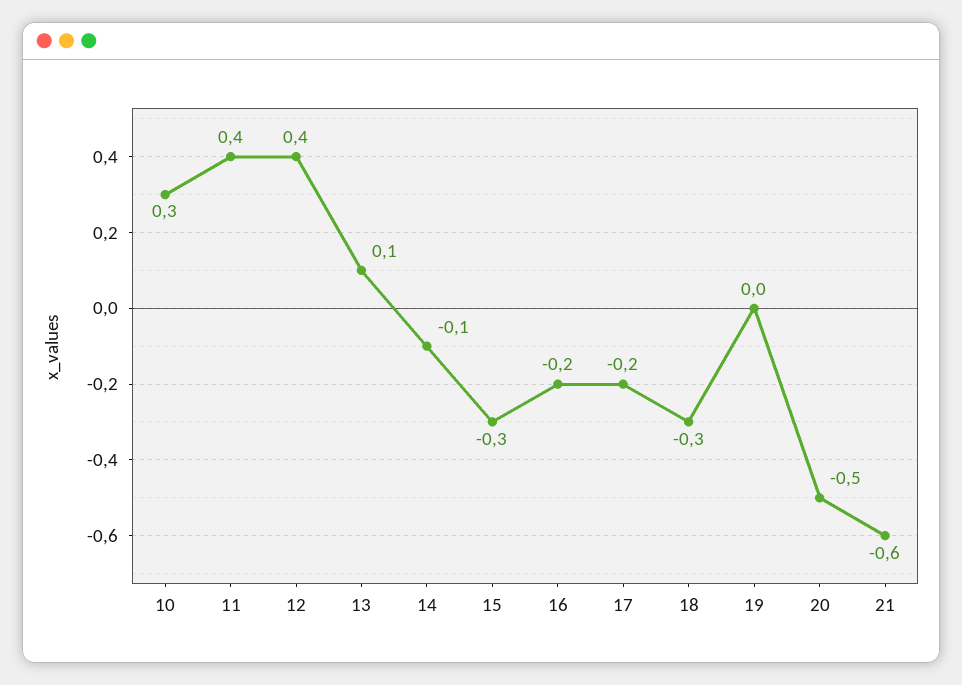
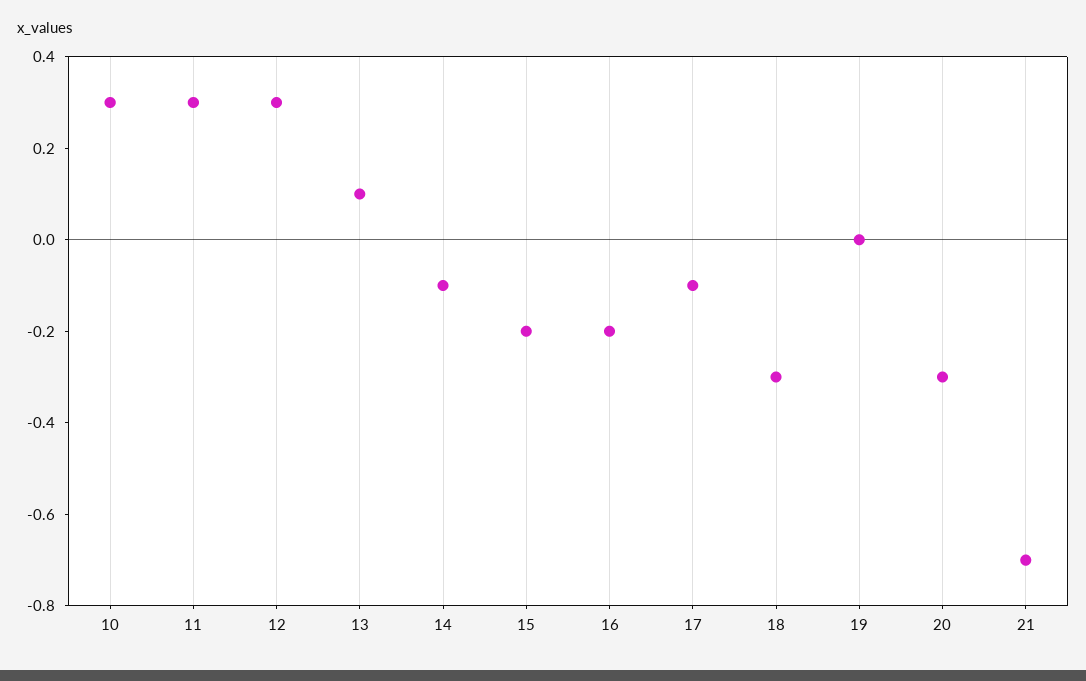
11: 0.4 -> 0.3
12: 0.4 -> 0.3
15: -0.3 -> -0.2
17: -0.2 -> -0.1
20: -0.5 -> -0.3
21: -0.6 -> -0.7

